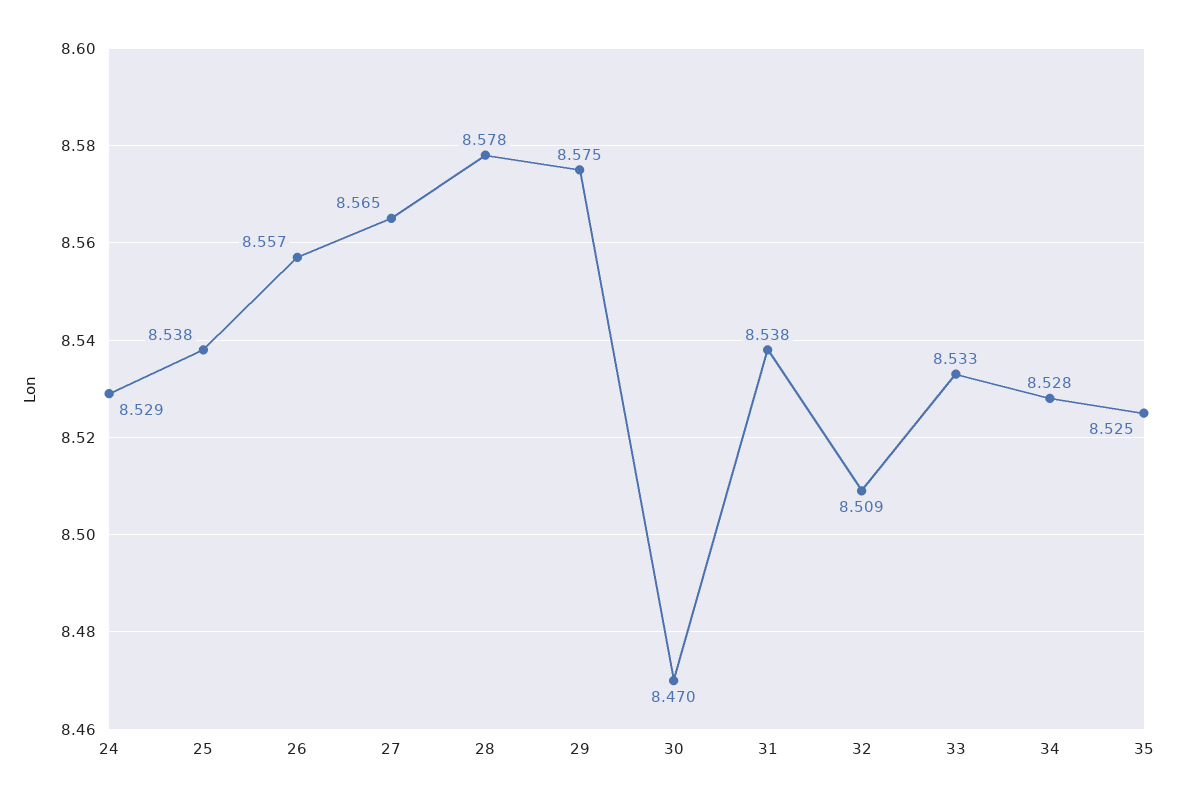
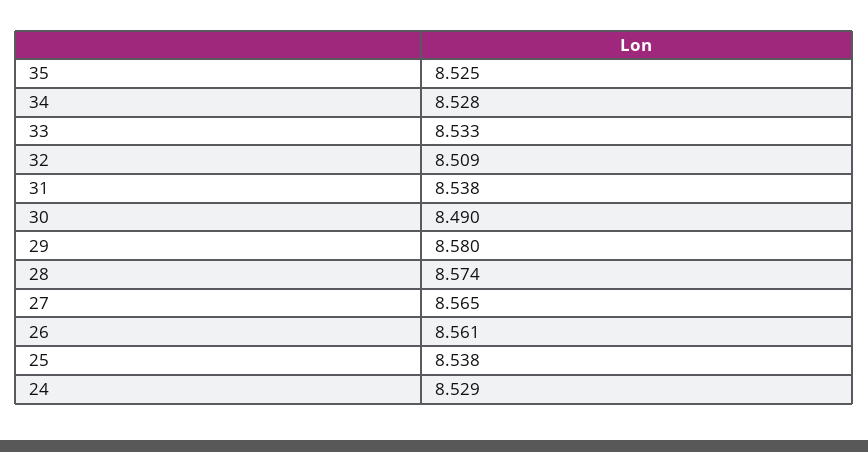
26: 8.557 -> 8.561
28: 8.578 -> 8.574
29: 8.575 -> 8.58
30: 8.47 -> 8.49

